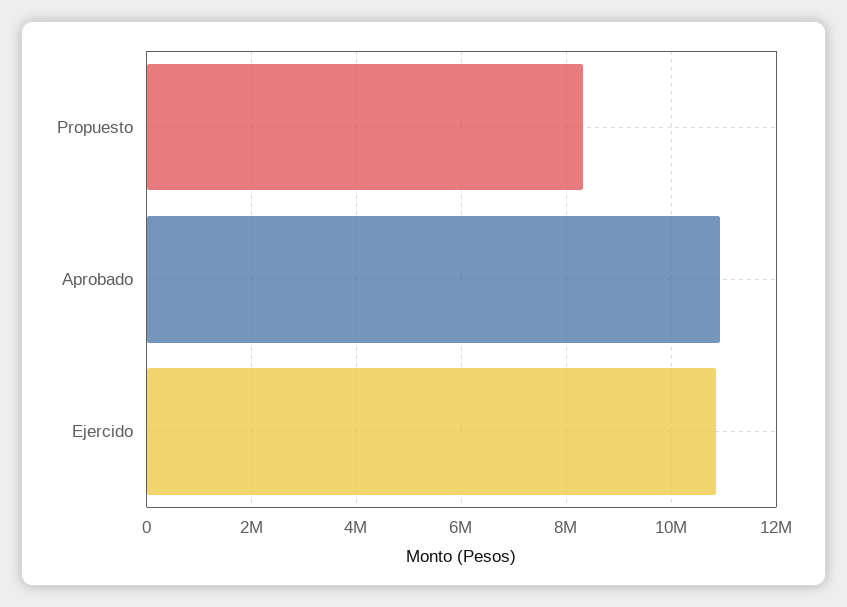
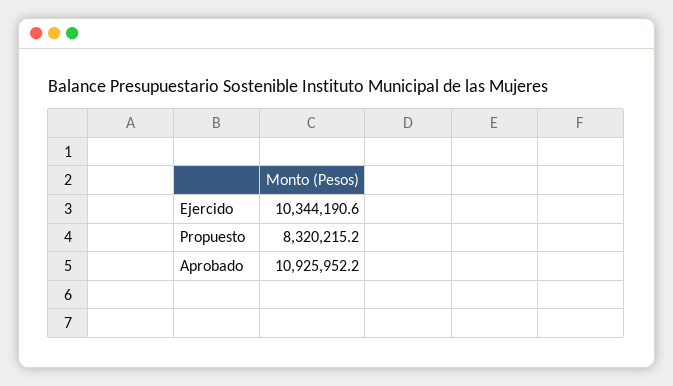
Ejercido: 10800000 -> 10344190.6

